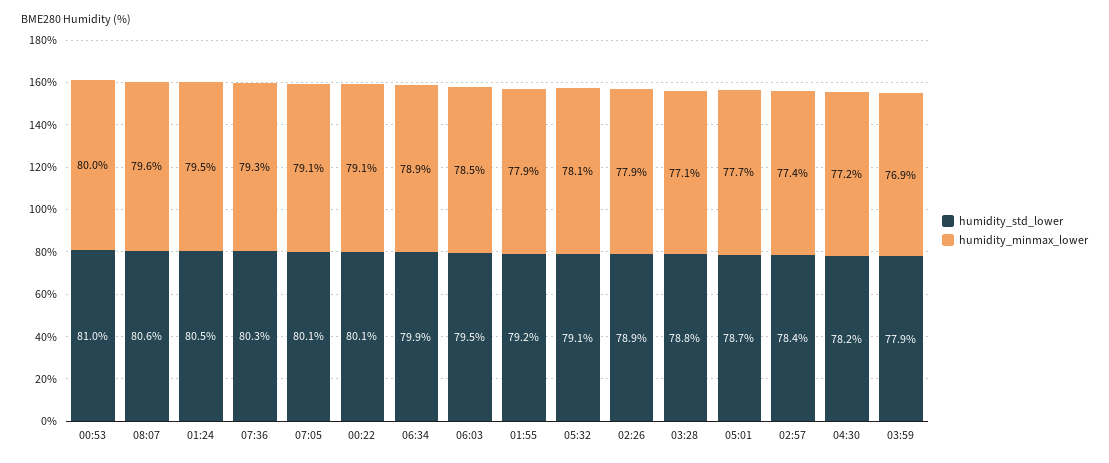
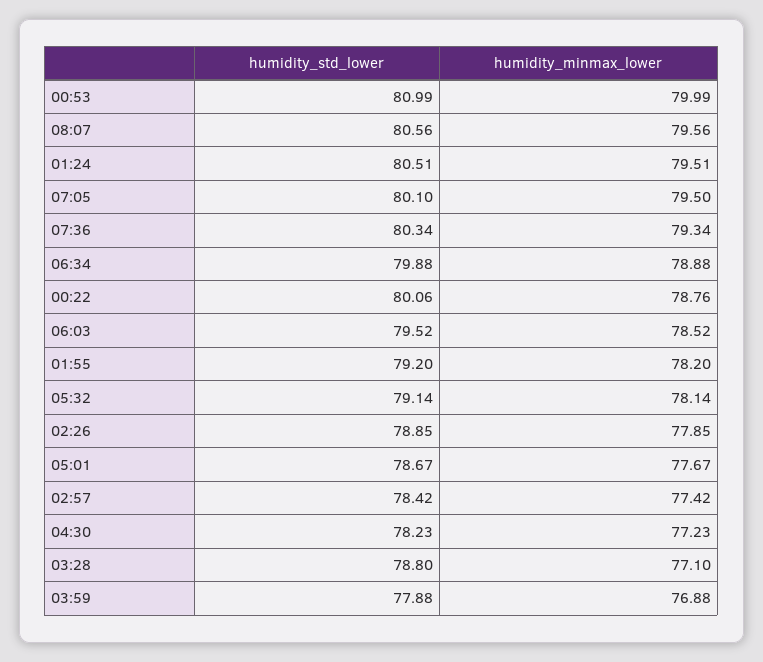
humidity_minmax_lower, 07:05: 79.1 -> 79.5
humidity_minmax_lower, 00:22: 79.1 -> 78.76
humidity_minmax_lower, 01:55: 77.9 -> 78.2

